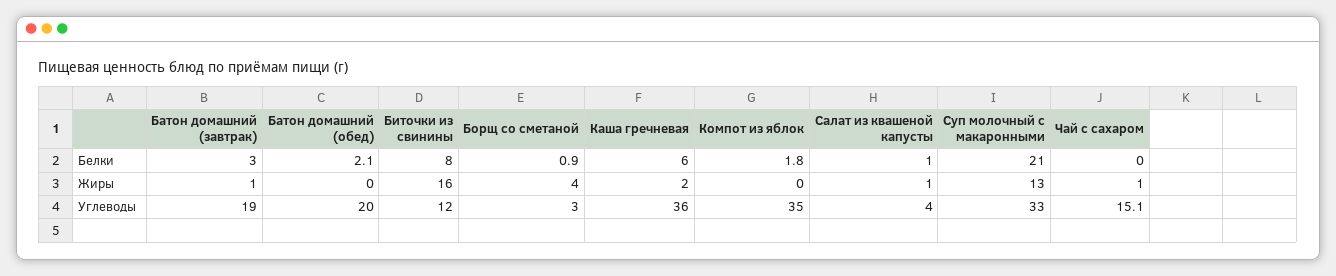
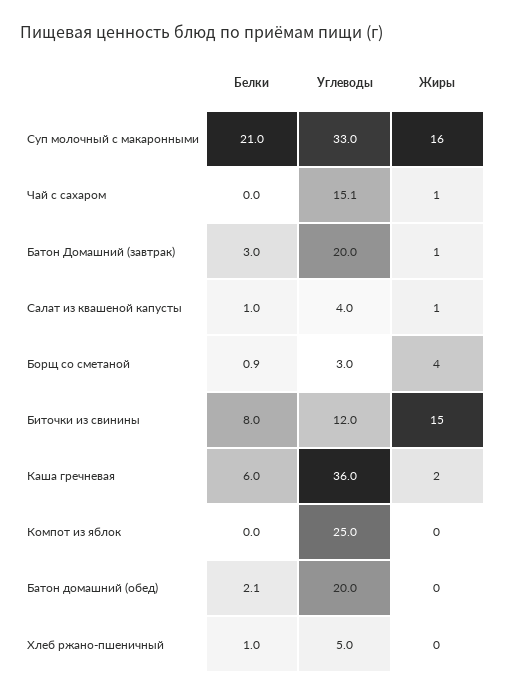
Компот из яблок, Белки: 1.8 -> 0
Биточки из свинины, Жиры: 16 -> 15
Суп молочный с макаронными, Жиры: 13 -> 16
Батон домашний (завтрак), Углеводы: 19 -> 20
Компот из яблок, Углеводы: 35 -> 25
Хлеб ржано-пшеничный, Белки: none -> 1
Хлеб ржано-пшеничный, Углеводы: none -> 5
Хлеб ржано-пшеничный, Жиры: none -> 0

